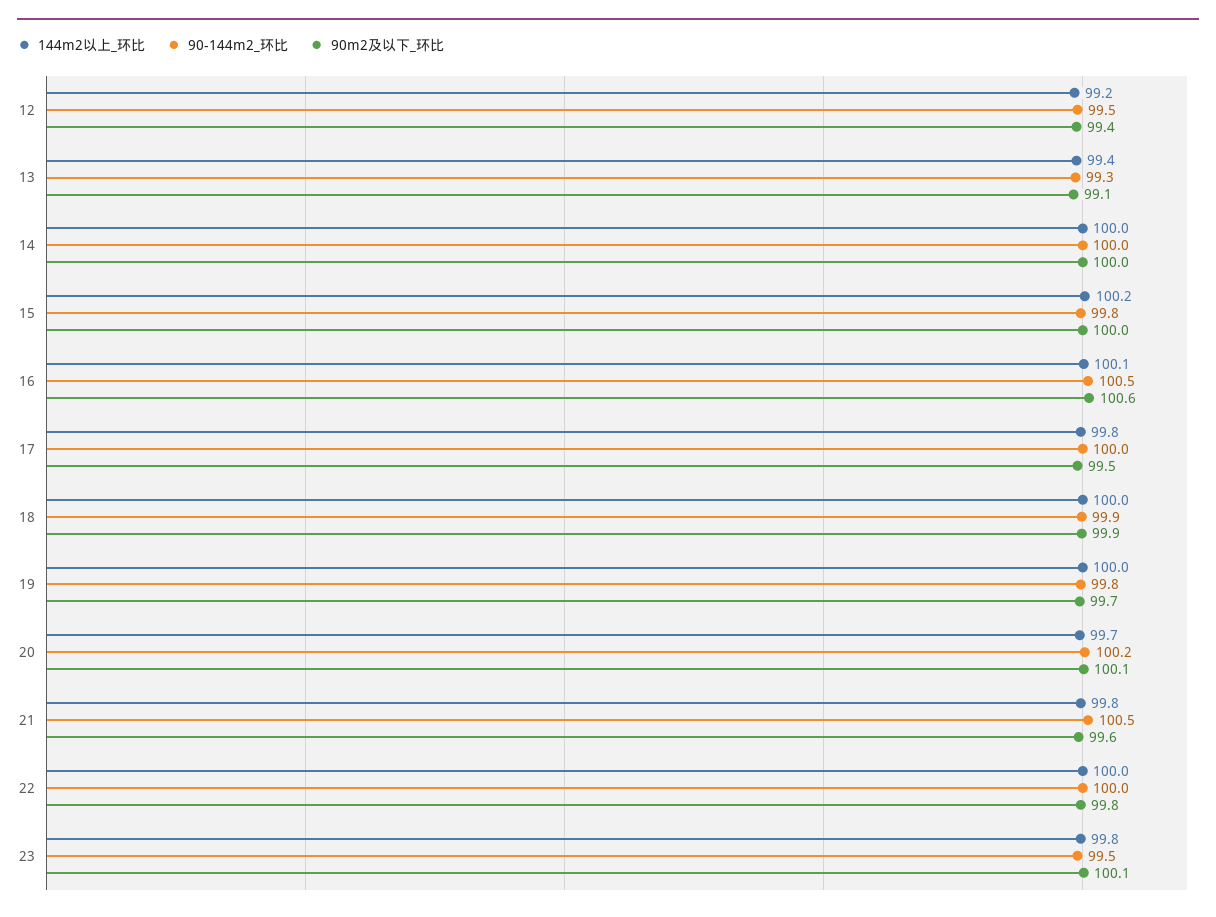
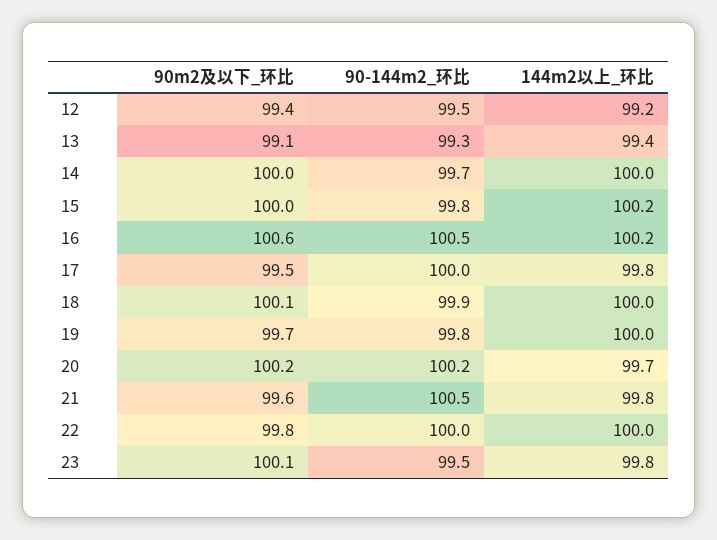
90-144m2_环比, 14: 100 -> 99.7
144m2以上_环比, 16: 100.1 -> 100.2
90m2及以下_环比, 18: 99.9 -> 100.1
90m2及以下_环比, 20: 100.1 -> 100.2

